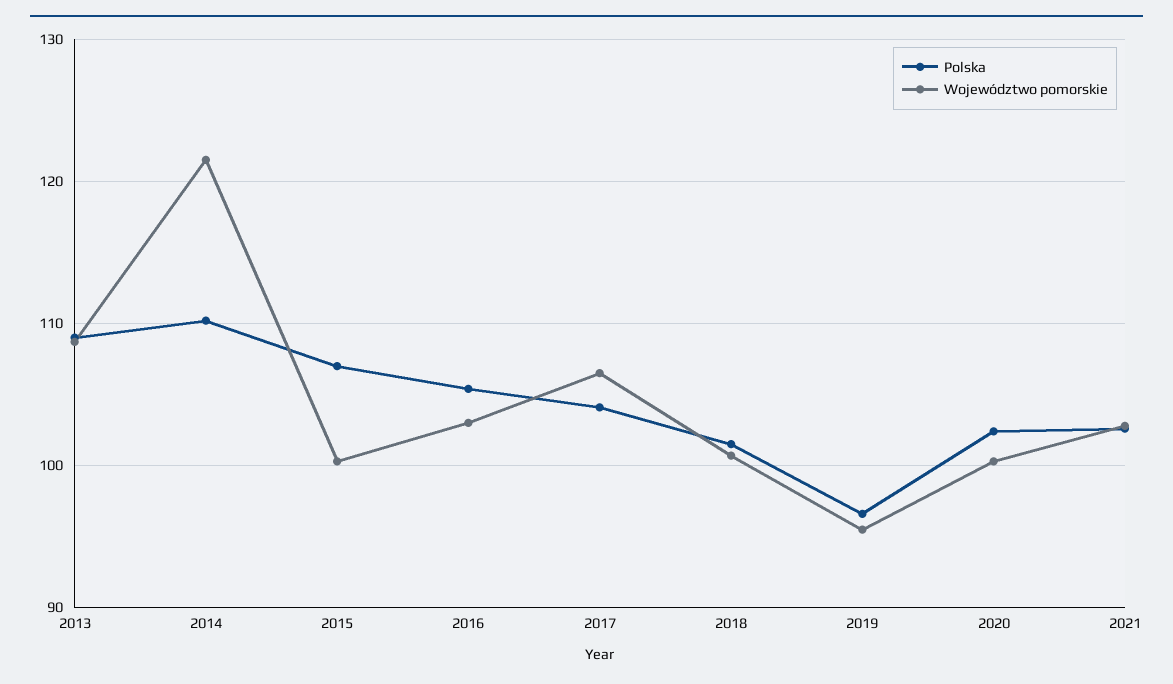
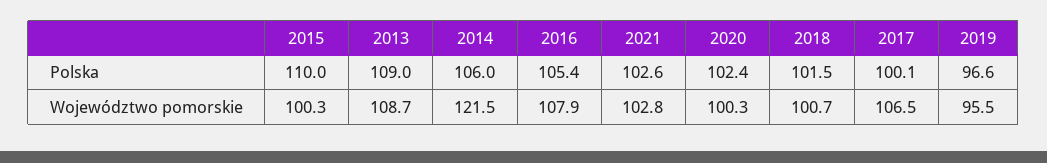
Polska, 2014: 110 -> 106
Polska, 2015: 107 -> 110
Województwo pomorskie, 2016: 103 -> 107.9
Polska, 2017: 104 -> 100.1

